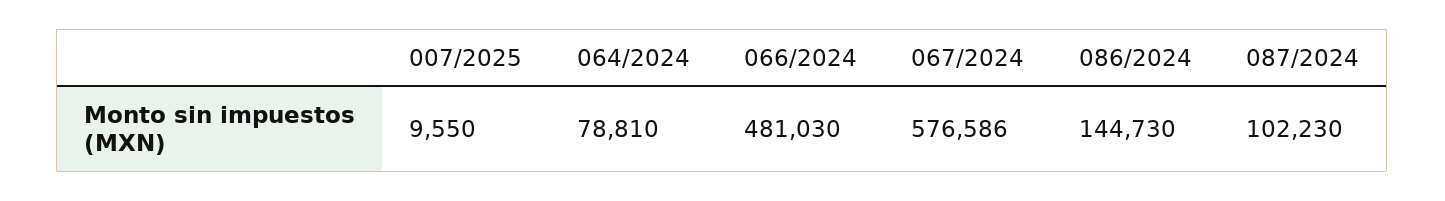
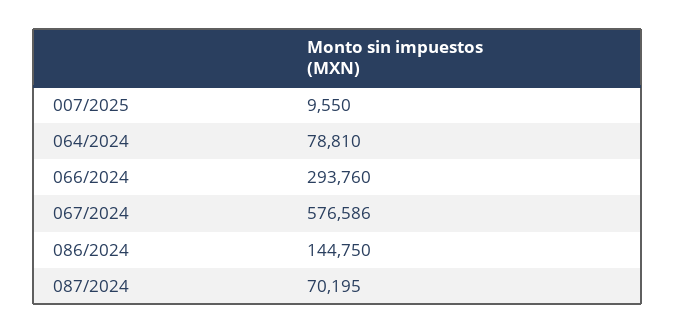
066/2024: 481030 -> 293760
086/2024: 144730 -> 144750
087/2024: 102230 -> 70195

